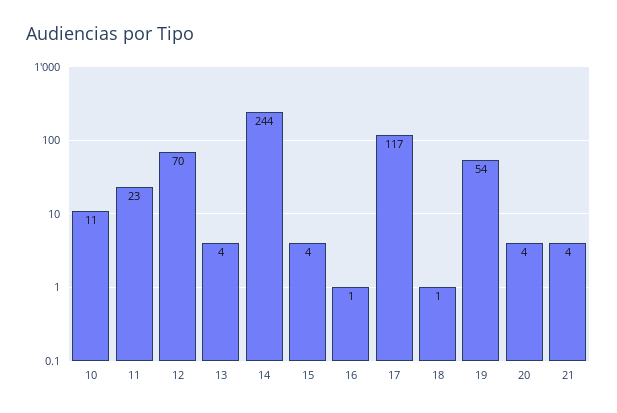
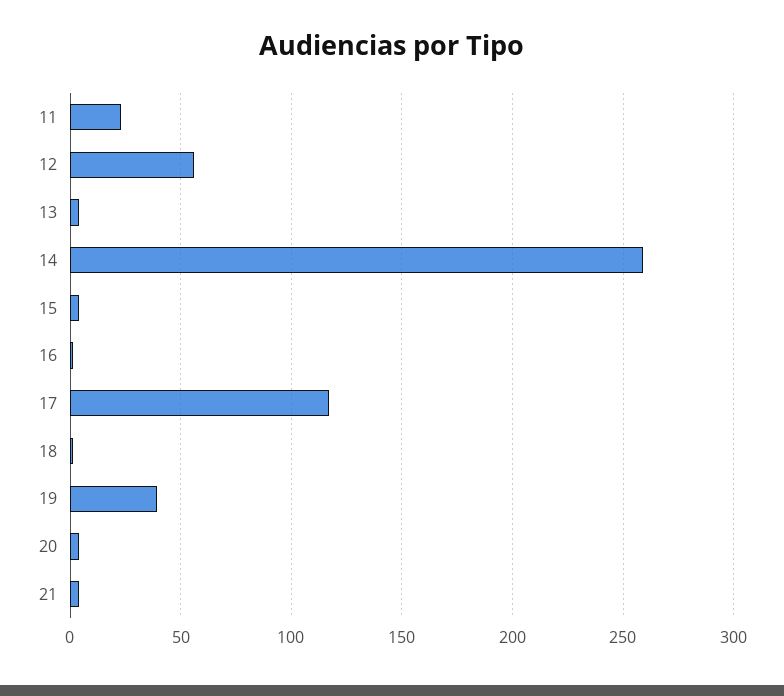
10: 11 -> none
12: 70 -> 55
14: 244 -> 260
19: 54 -> 40

